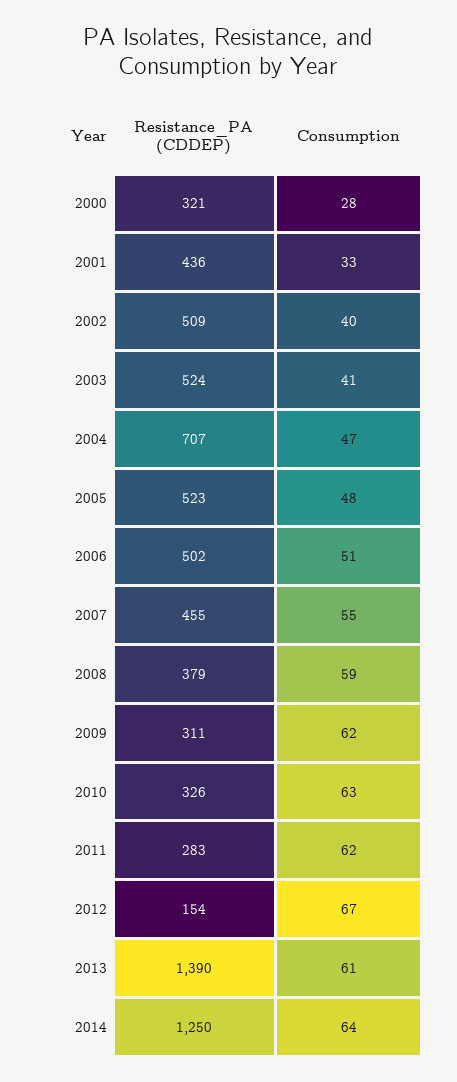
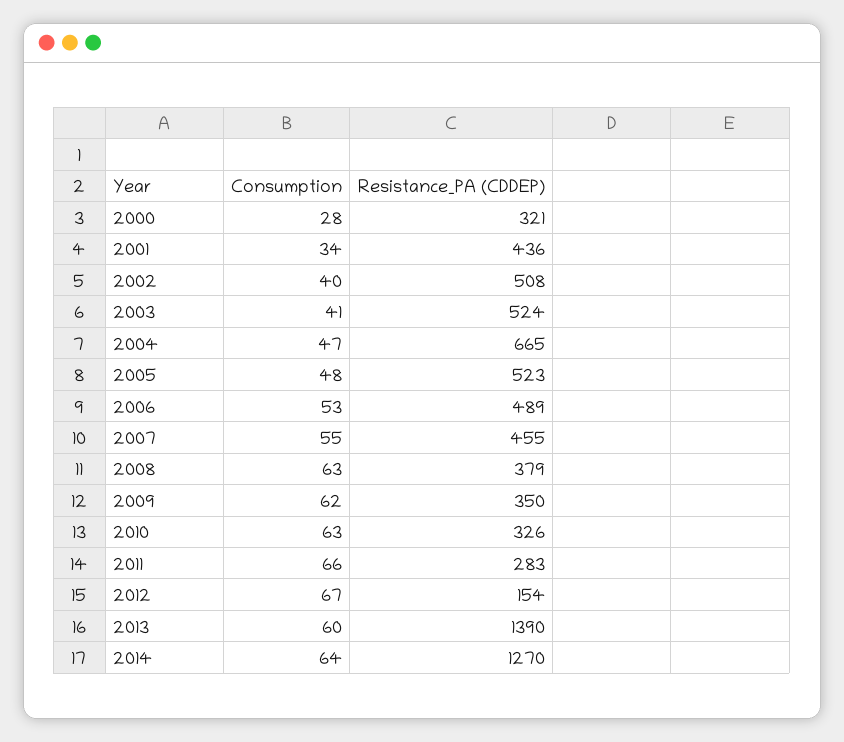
Consumption, 2001: 33 -> 34
Resistance_PA (CDDEP), 2002: 509 -> 508
Resistance_PA (CDDEP), 2004: 707 -> 665
Resistance_PA (CDDEP), 2006: 502 -> 489
Consumption, 2006: 51 -> 53
Consumption, 2008: 59 -> 63
Resistance_PA (CDDEP), 2009: 311 -> 350
Consumption, 2011: 62 -> 66
Consumption, 2013: 61 -> 60
Resistance_PA (CDDEP), 2014: 1250 -> 1270

